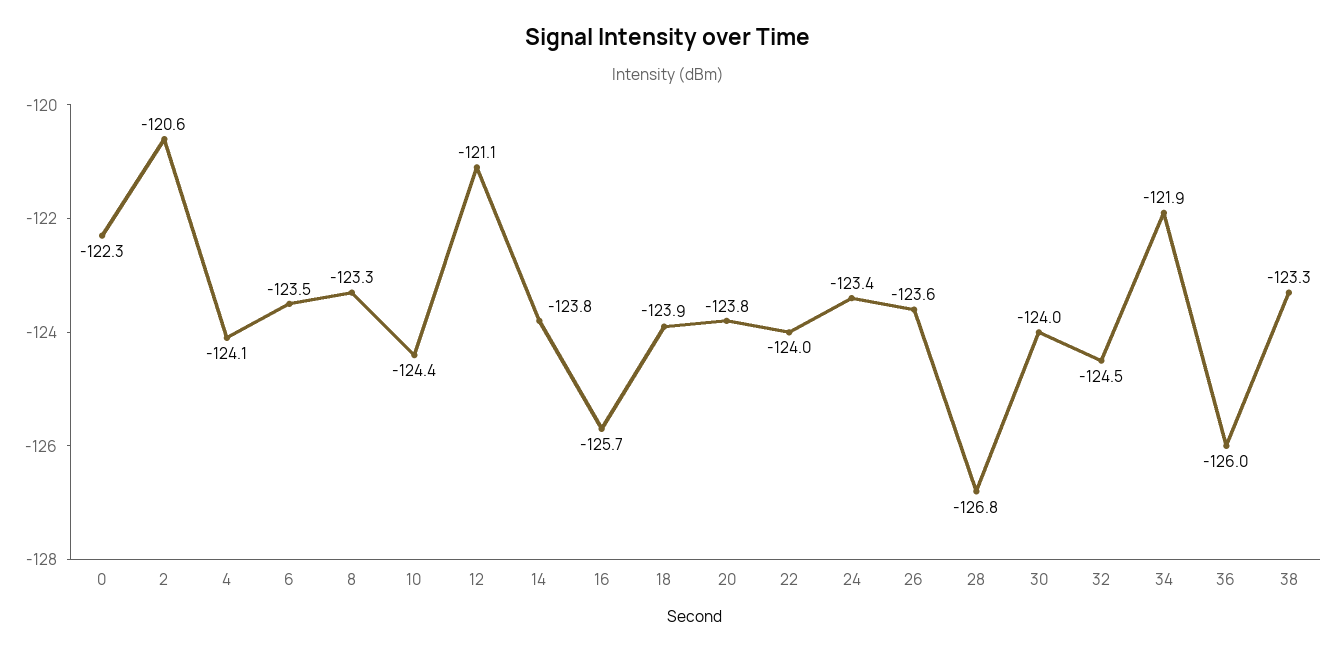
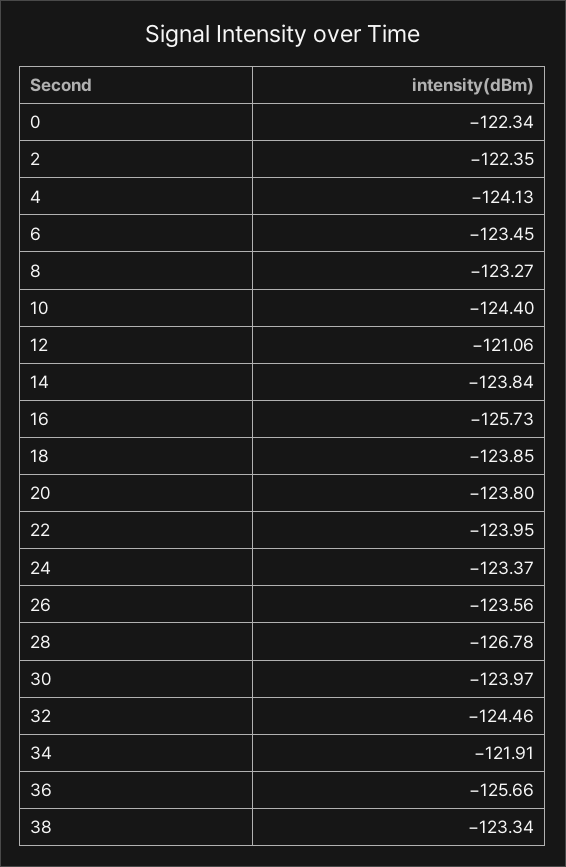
2: -120.6 -> -122.35
36: -126 -> -125.66

